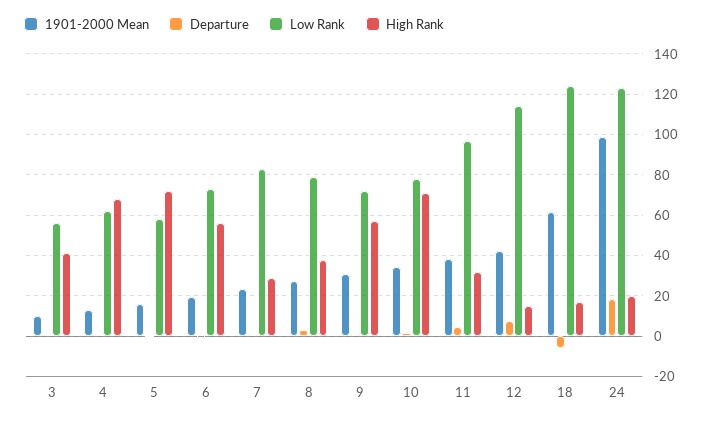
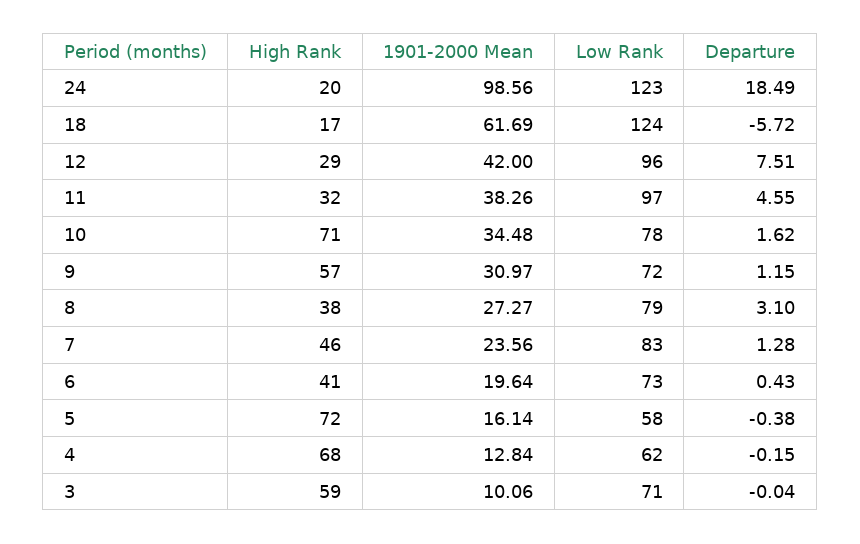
Low Rank, 3: 55 -> 71
High Rank, 3: 40 -> 59
High Rank, 6: 55 -> 41
High Rank, 7: 30 -> 46
Low Rank, 12: 115 -> 96
High Rank, 12: 15 -> 29

